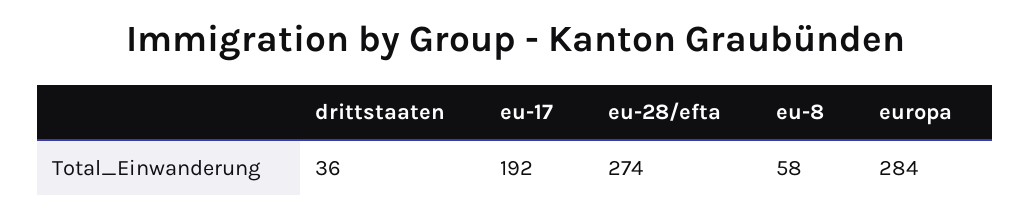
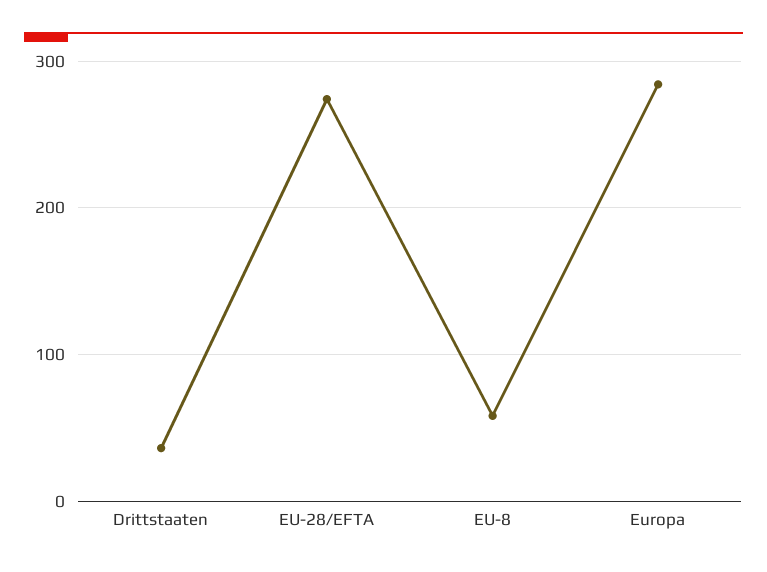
eu-17: 192 -> none

